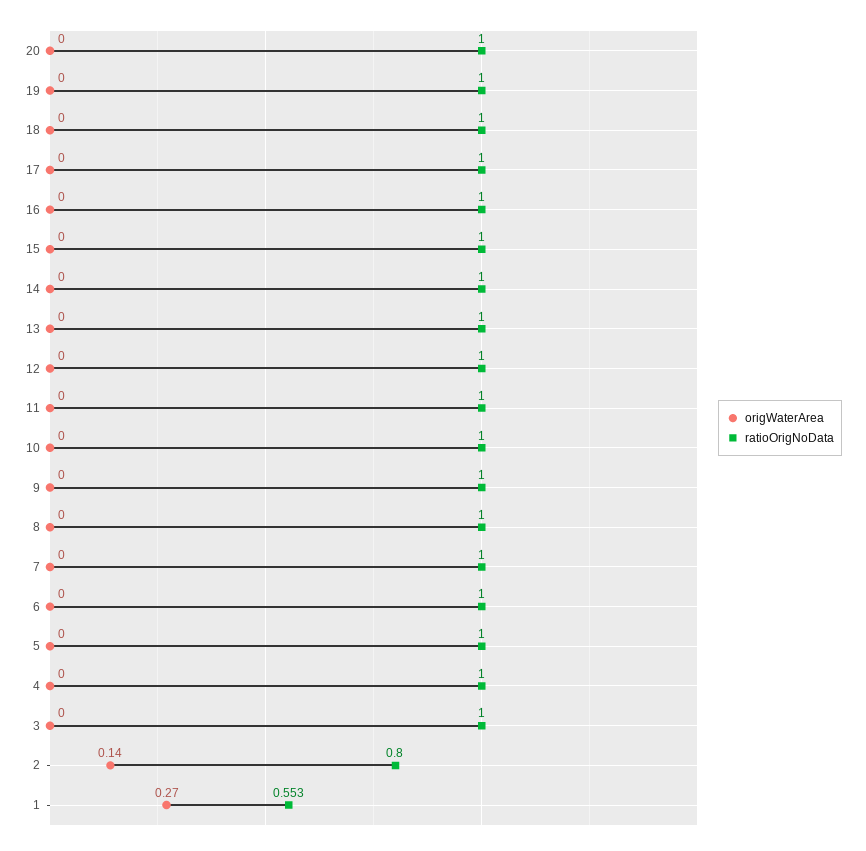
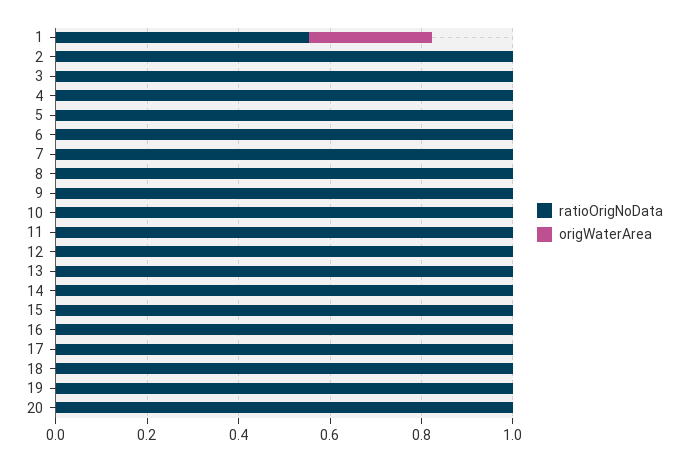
origWaterArea, 2: 0.14 -> 0
ratioOrigNoData, 2: 0.8 -> 1

